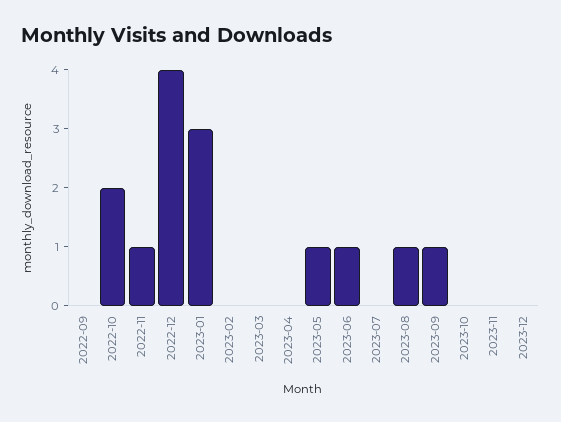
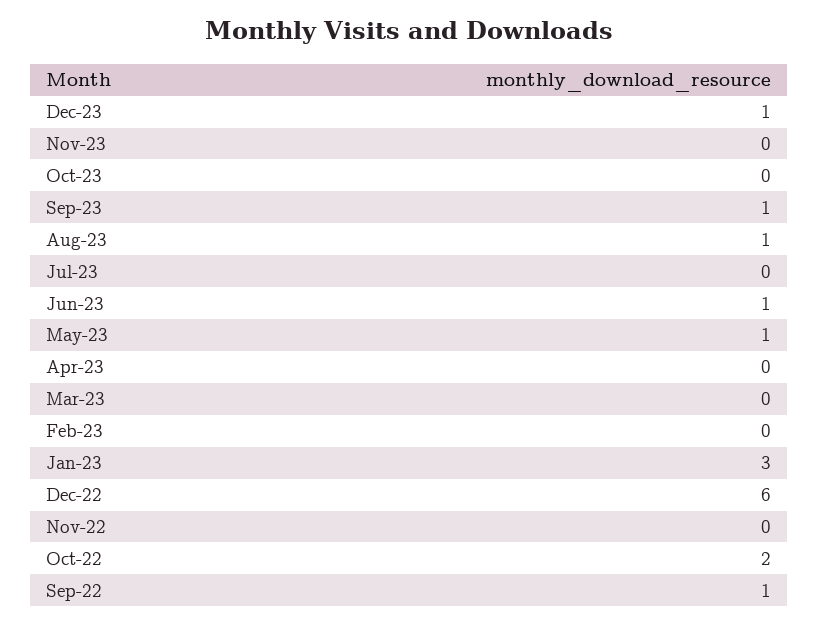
2022-09: 0 -> 1
2022-11: 1 -> 0
2022-12: 4 -> 6
2023-12: 0 -> 1

